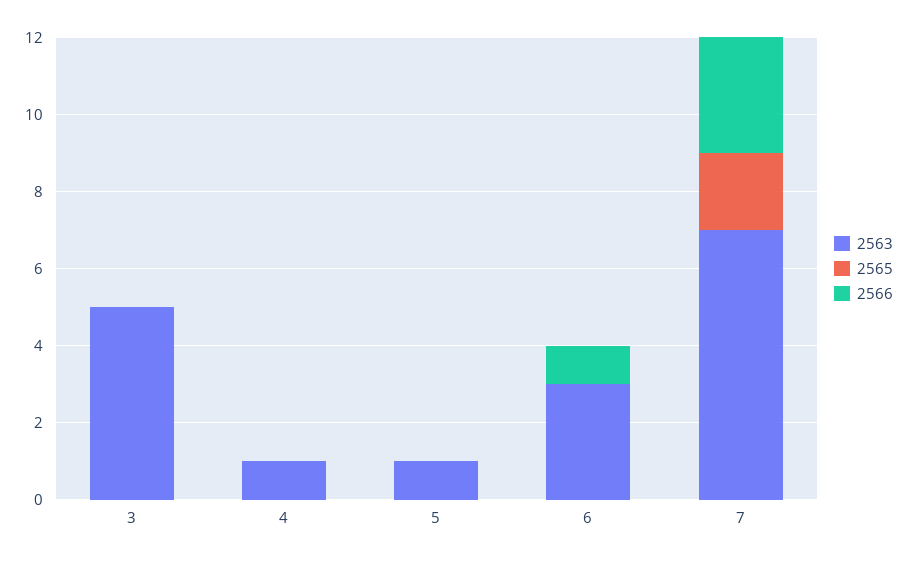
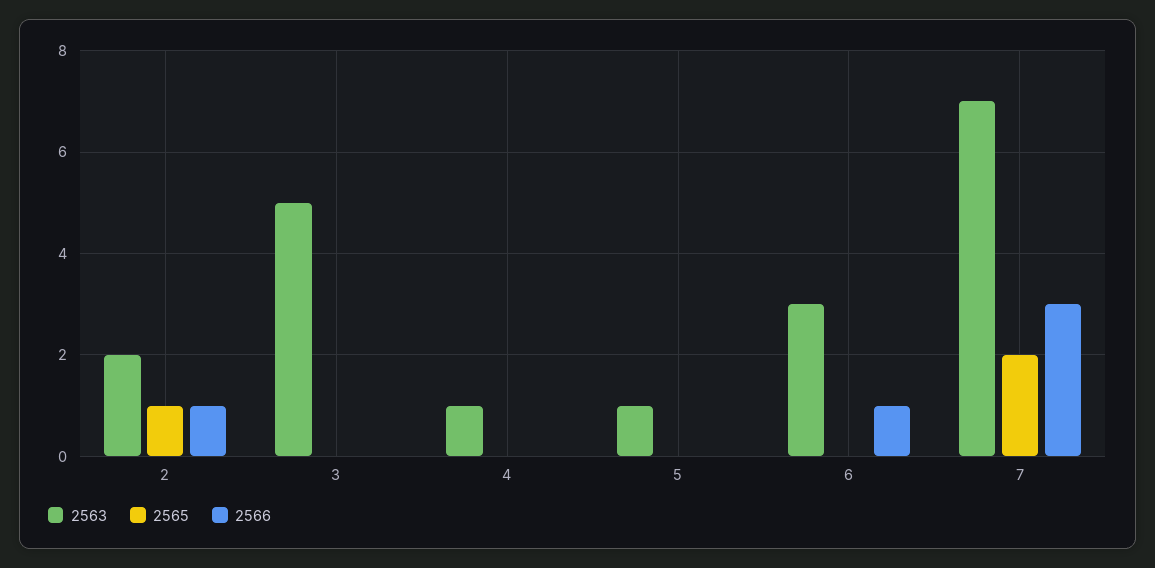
2563, 2: none -> 2
2565, 2: none -> 1
2566, 2: none -> 1

